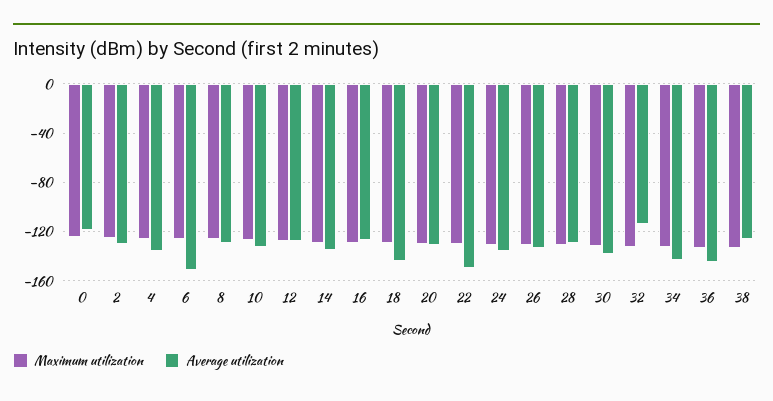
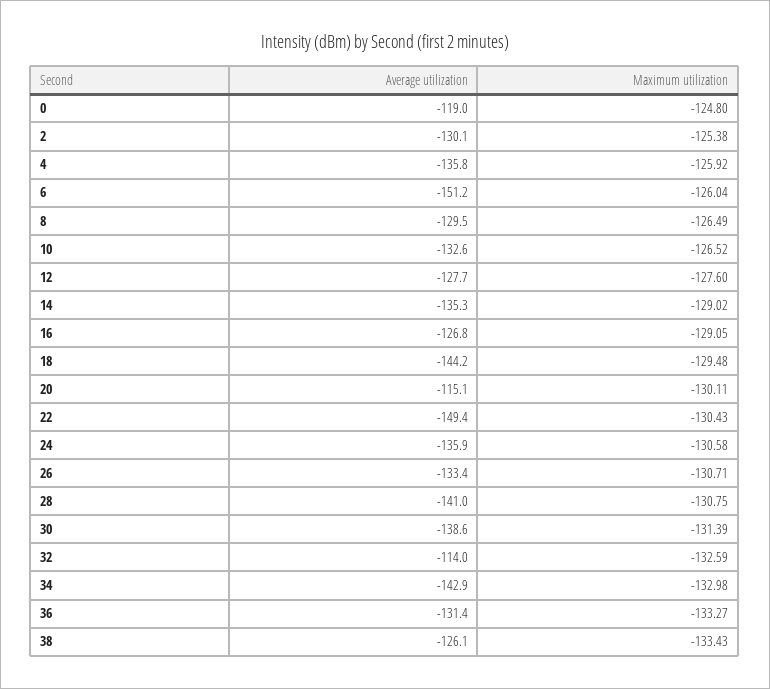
Average utilization, 20: -130 -> -115.1
Average utilization, 28: -130 -> -141
Average utilization, 36: -145 -> -131.4

